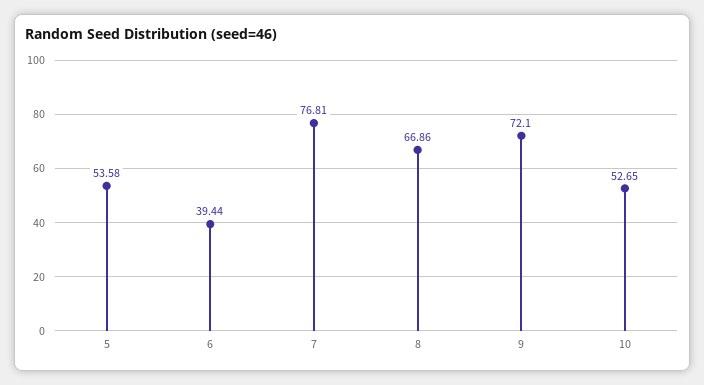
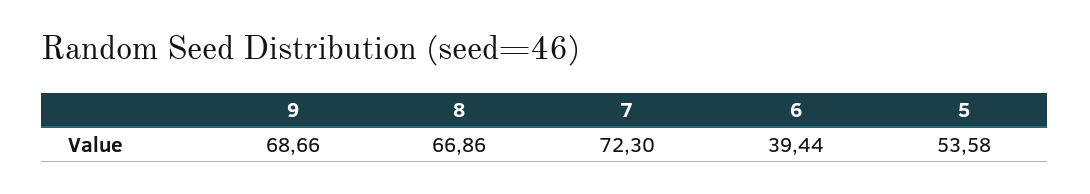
7: 76.81 -> 72.3
9: 72.1 -> 68.66
10: 52.65 -> none

